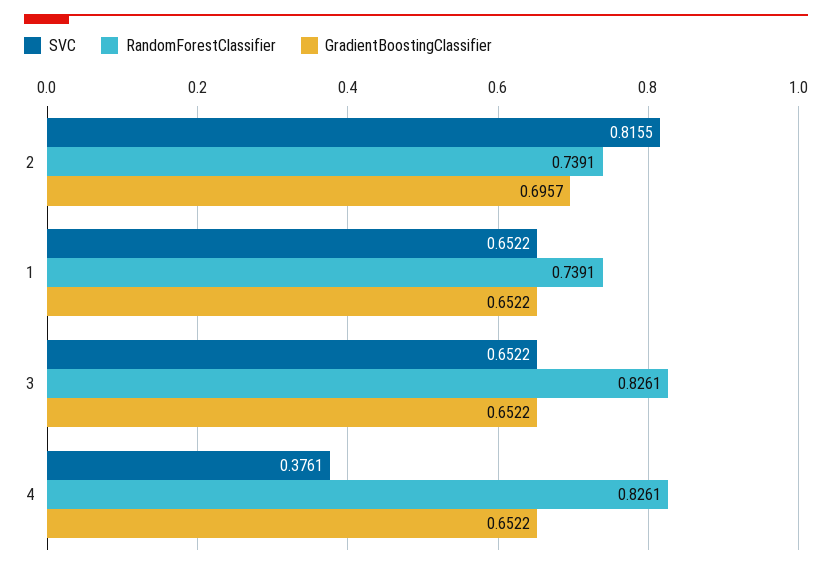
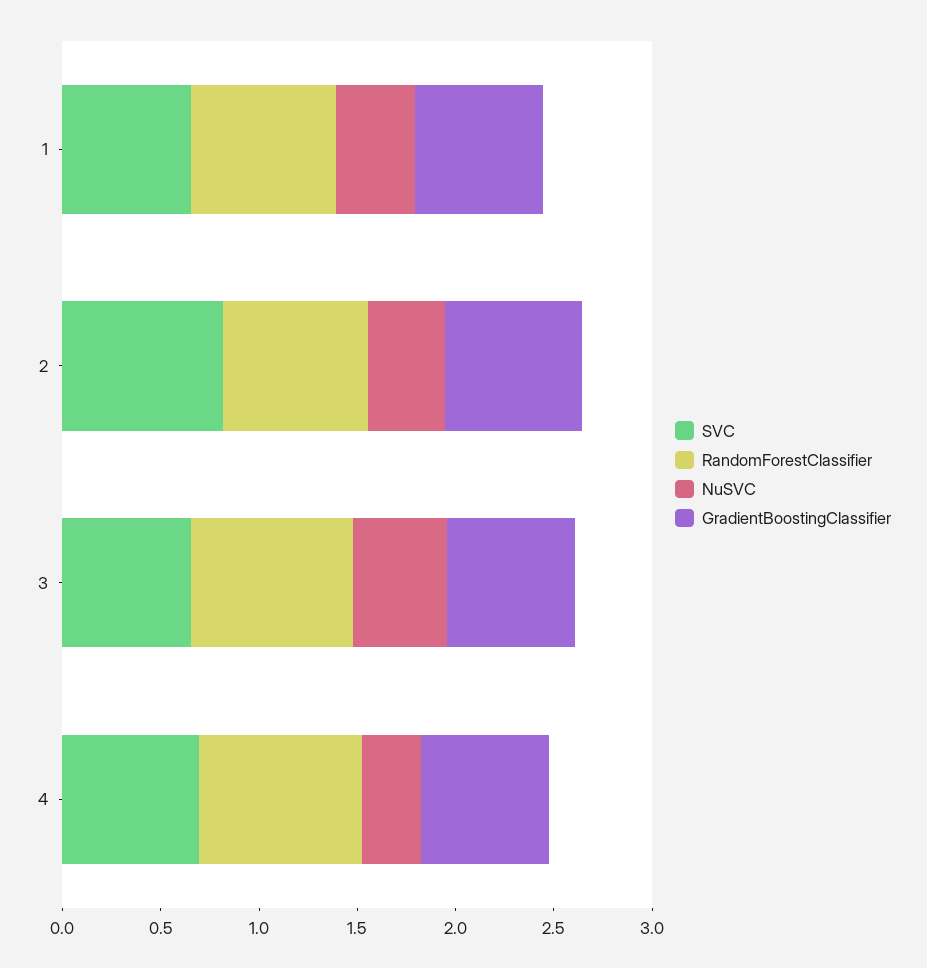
SVC, 4: 0.3761 -> 0.7
NuSVC, 1: none -> 0.4
NuSVC, 2: none -> 0.4
NuSVC, 3: none -> 0.5
NuSVC, 4: none -> 0.3

